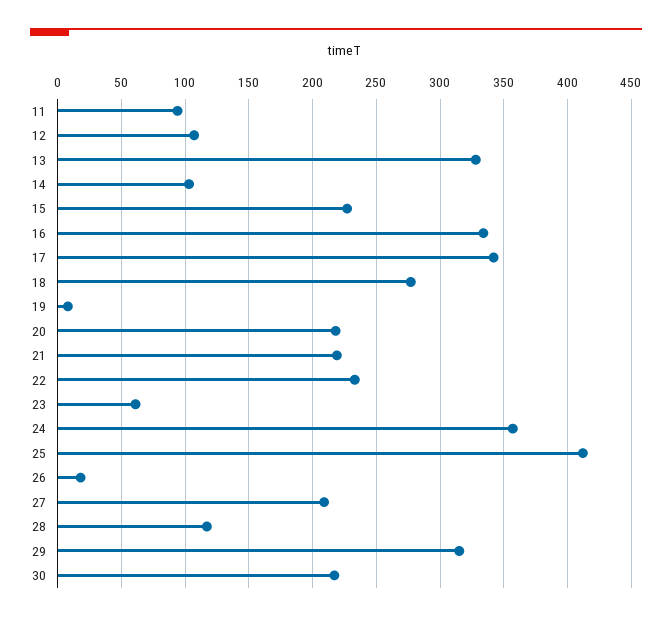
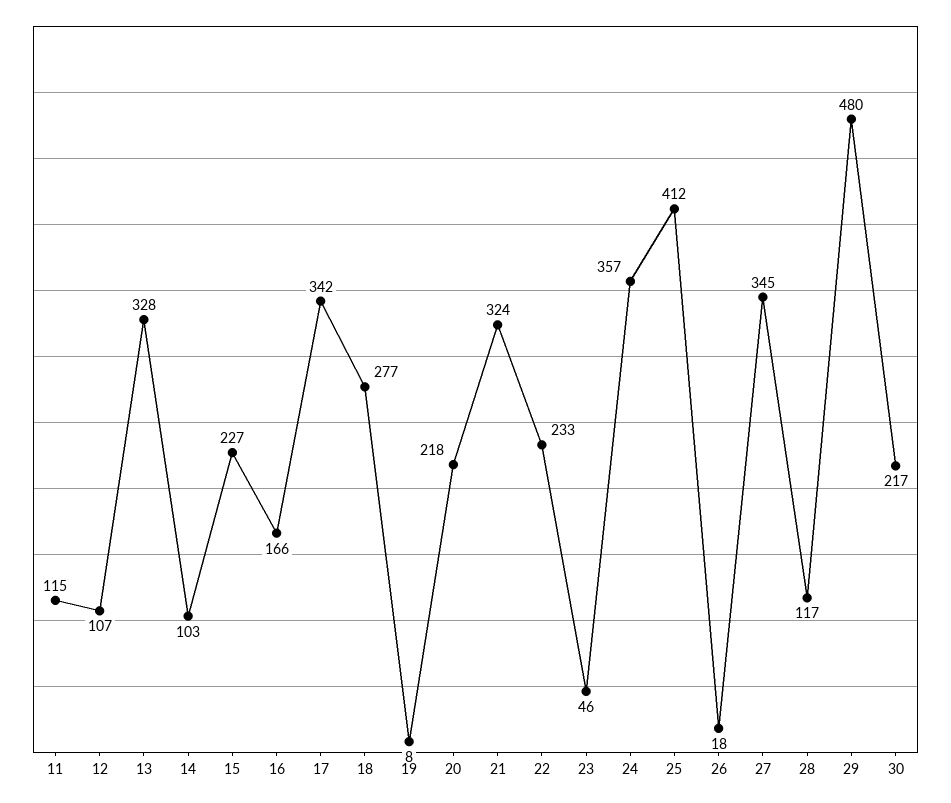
11: 95 -> 115
16: 335 -> 166
21: 220 -> 324
23: 60 -> 46
27: 210 -> 345
29: 315 -> 480

